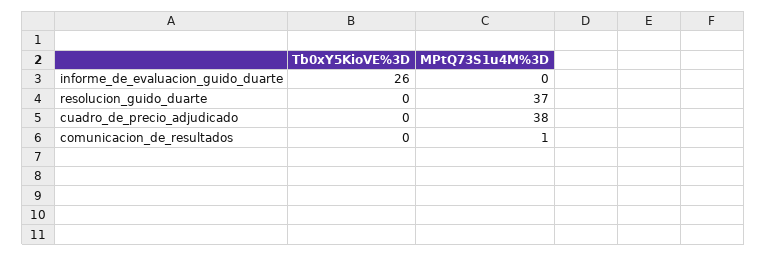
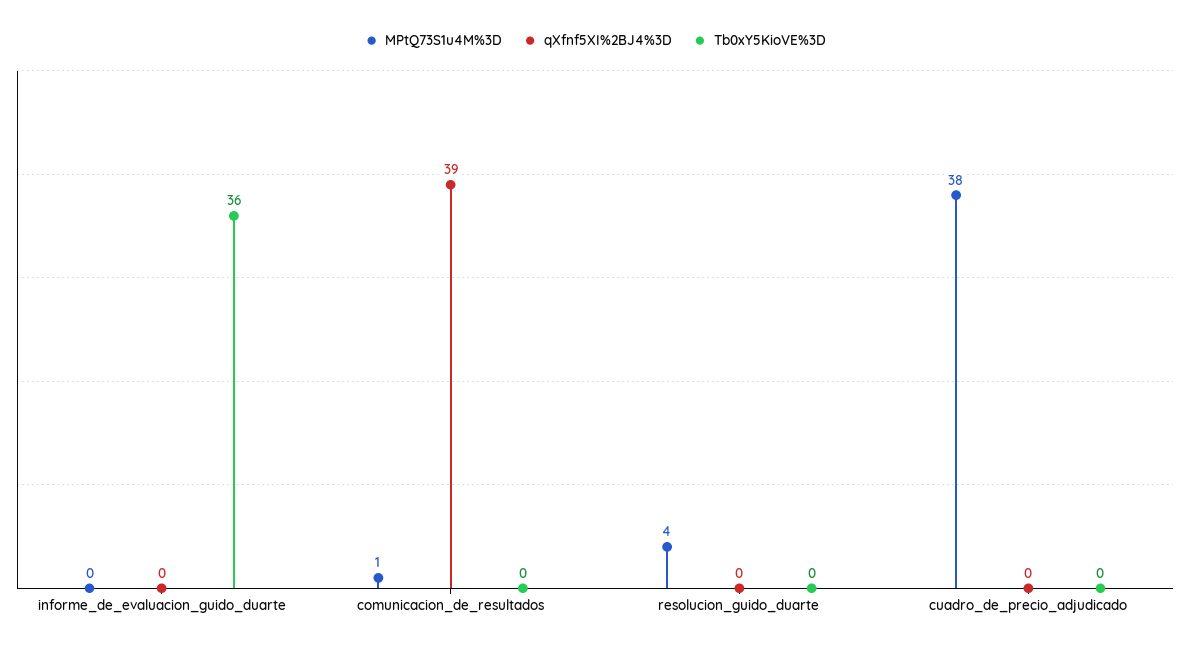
Tb0xY5KioVE%3D, informe_de_evaluacion_guido_duarte: 26 -> 36
MPtQ73S1u4M%3D, resolucion_guido_duarte: 37 -> 4
qXfnf5XI%2BJ4%3D, informe_de_evaluacion_guido_duarte: none -> 0
qXfnf5XI%2BJ4%3D, comunicacion_de_resultados: none -> 39
qXfnf5XI%2BJ4%3D, resolucion_guido_duarte: none -> 0
qXfnf5XI%2BJ4%3D, cuadro_de_precio_adjudicado: none -> 0

